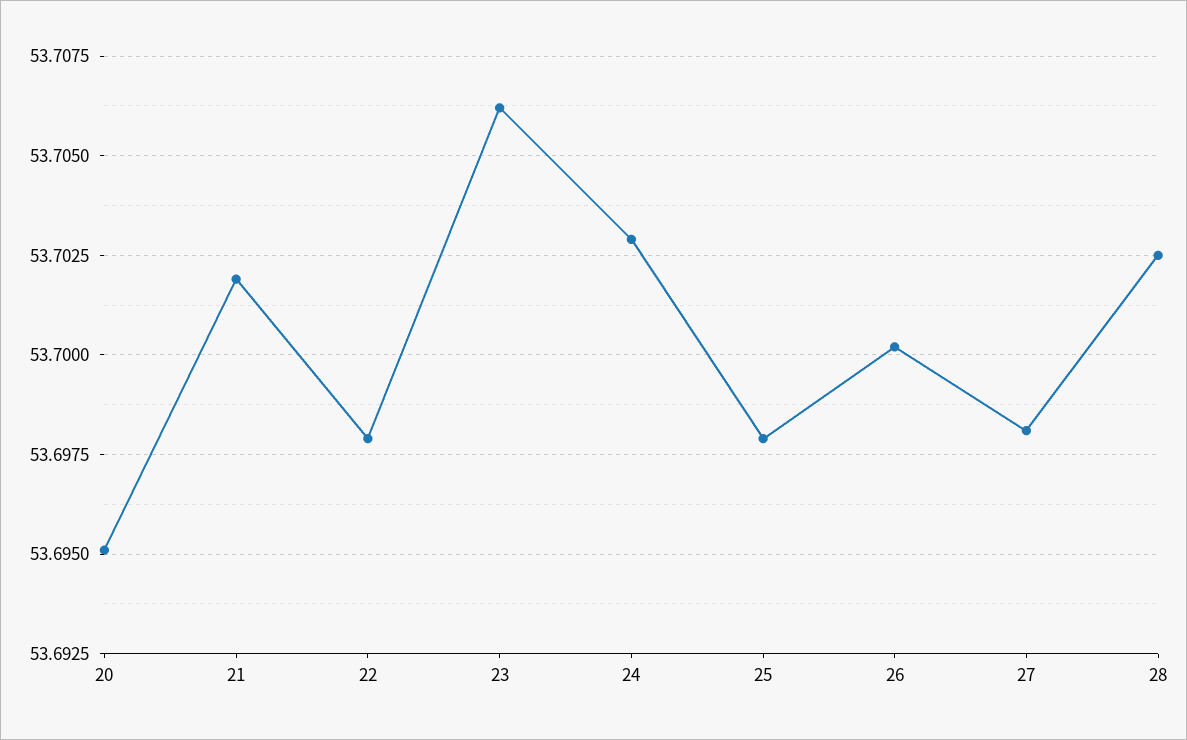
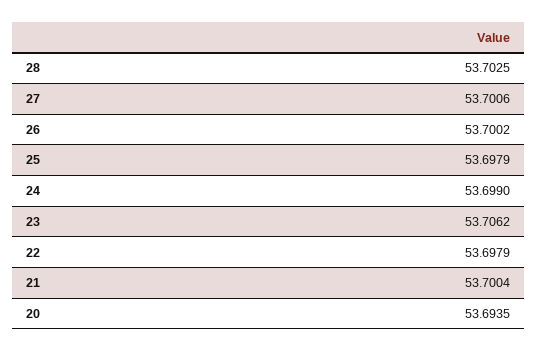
20: 53.695 -> 53.6935
21: 53.702 -> 53.7004
24: 53.703 -> 53.699
27: 53.698 -> 53.7006

